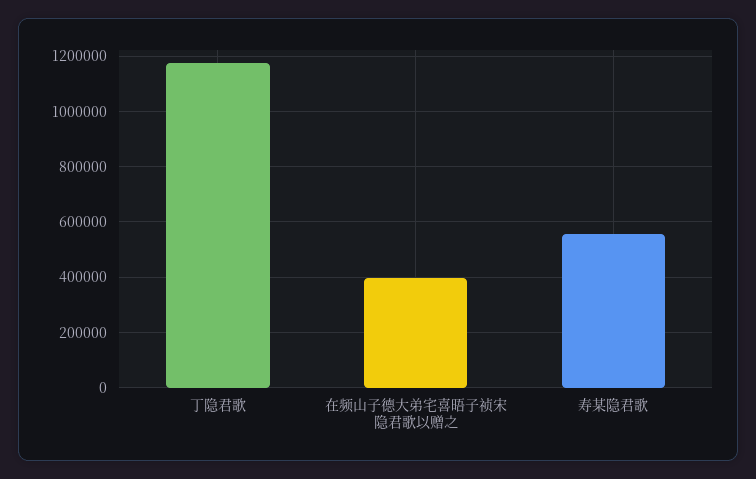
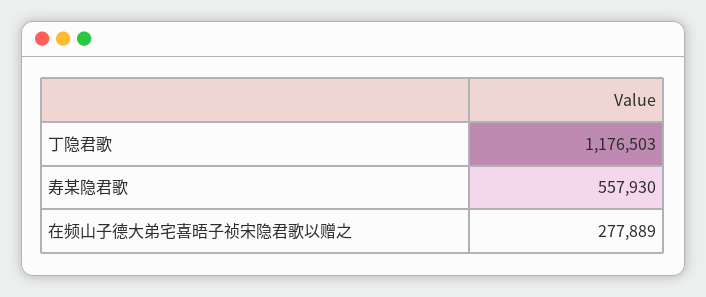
在频山子德大弟宅喜晤子祯宋隐君歌以赠之: 400000 -> 277889

